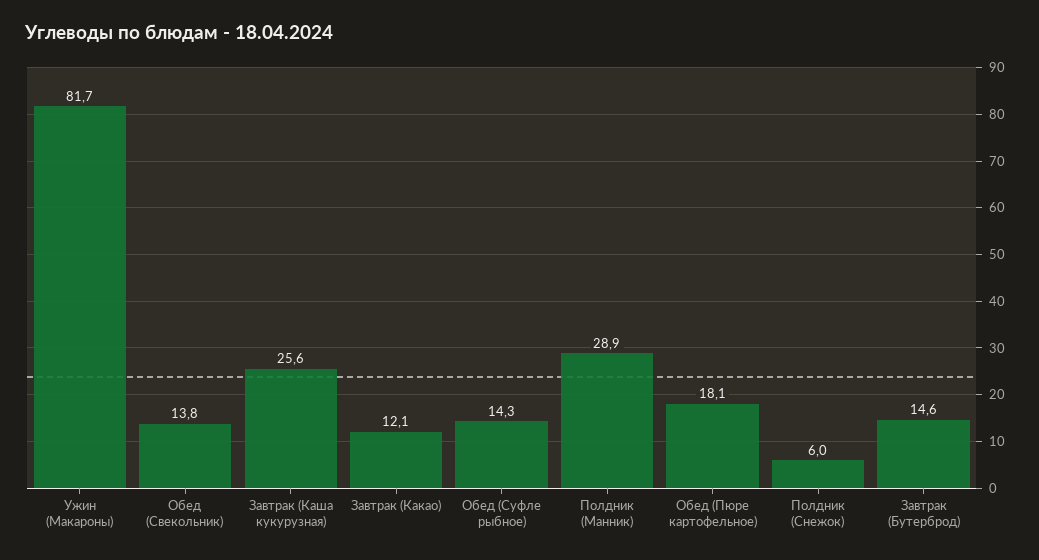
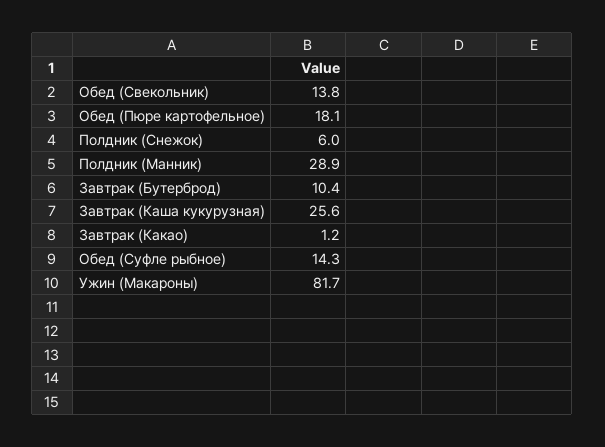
Завтрак (Какао): 12.1 -> 1.2
Завтрак (Бутерброд): 14.6 -> 10.4

